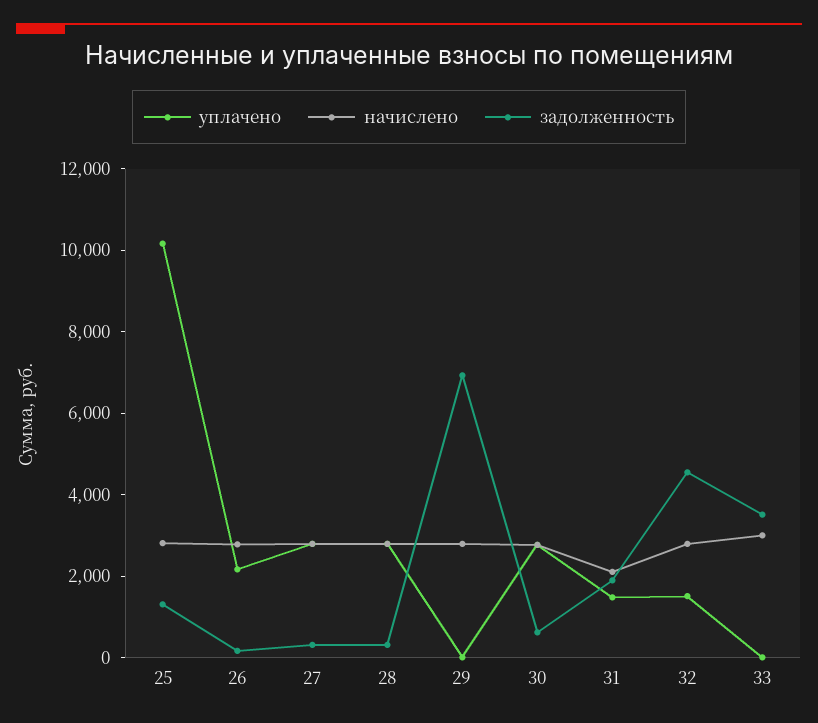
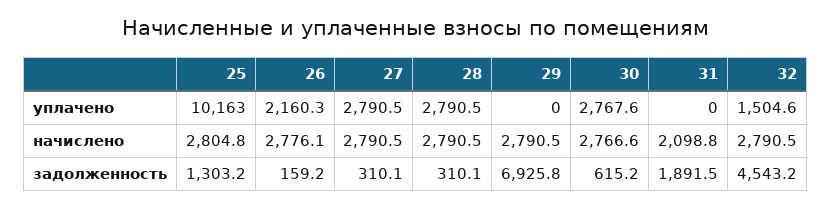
уплачено, 31: 1500 -> 0
уплачено, 33: 0 -> none
начислено, 33: 3000 -> none
задолженность, 33: 3500 -> none

